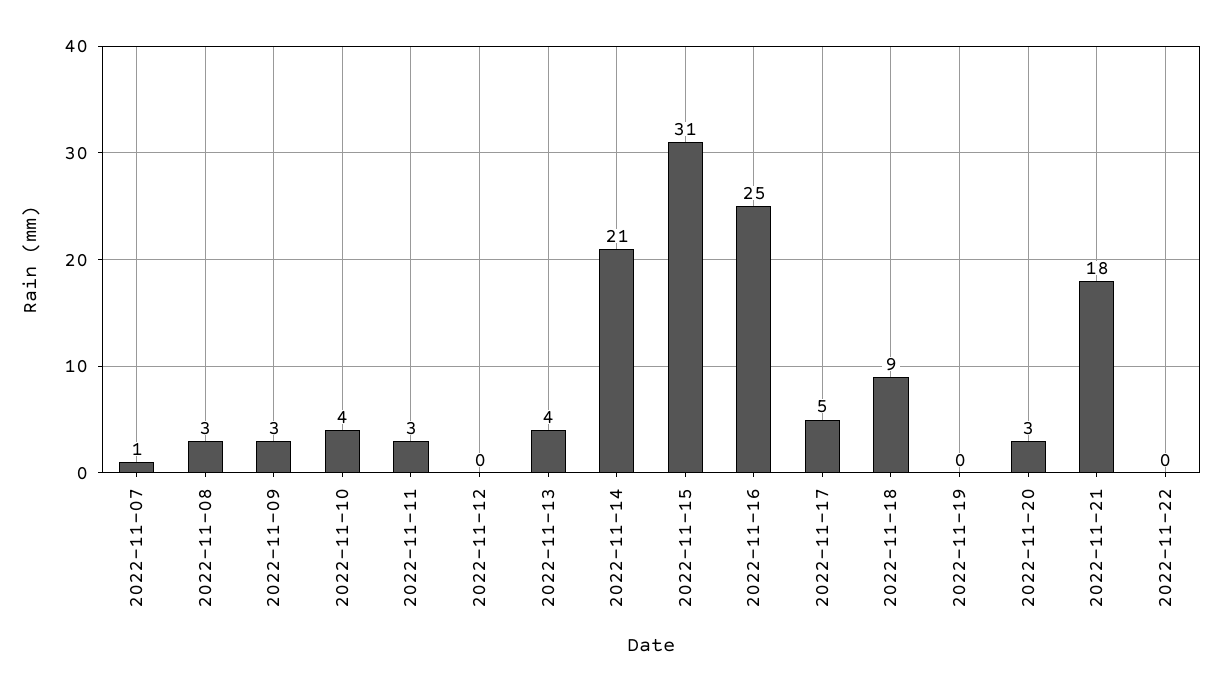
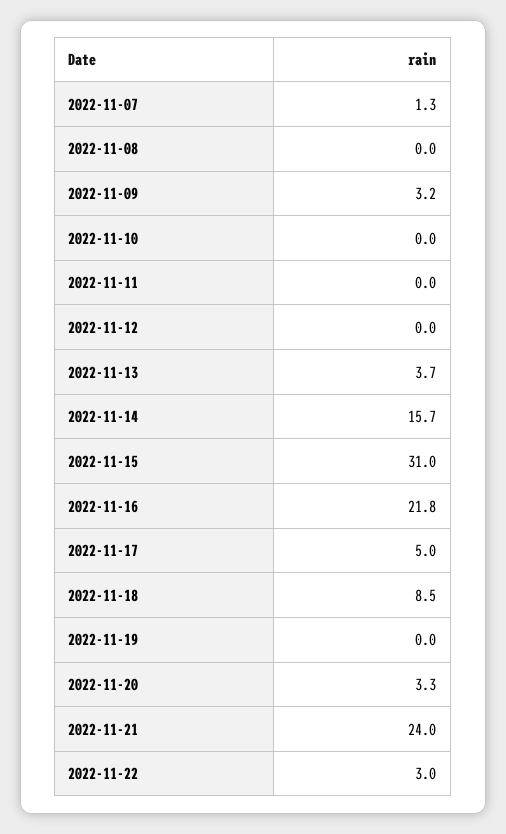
2022-11-08: 3 -> 0
2022-11-10: 4 -> 0
2022-11-11: 3 -> 0
2022-11-14: 21 -> 15.7
2022-11-16: 25 -> 21.8
2022-11-21: 18 -> 24
2022-11-22: 0 -> 3

